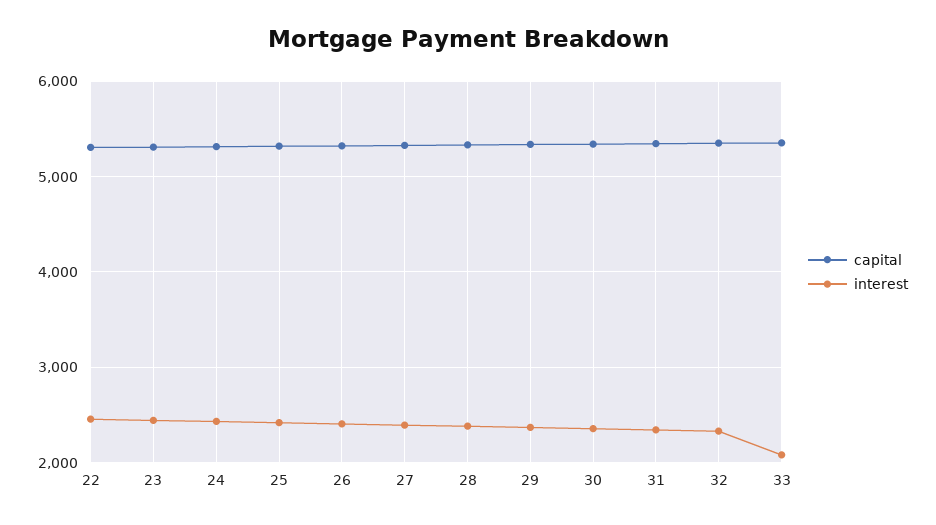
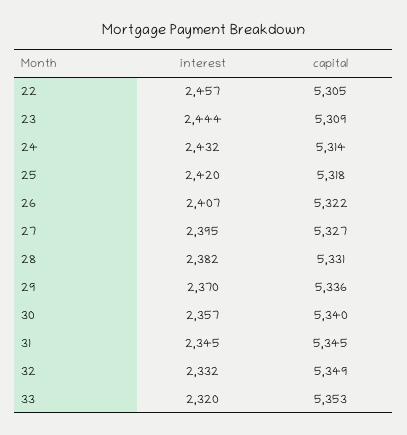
interest, 33: 2100 -> 2320

